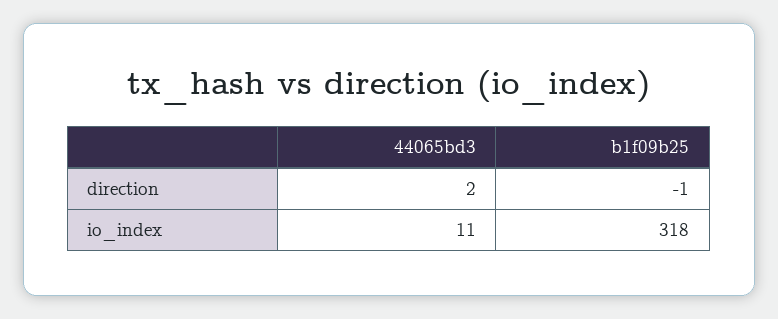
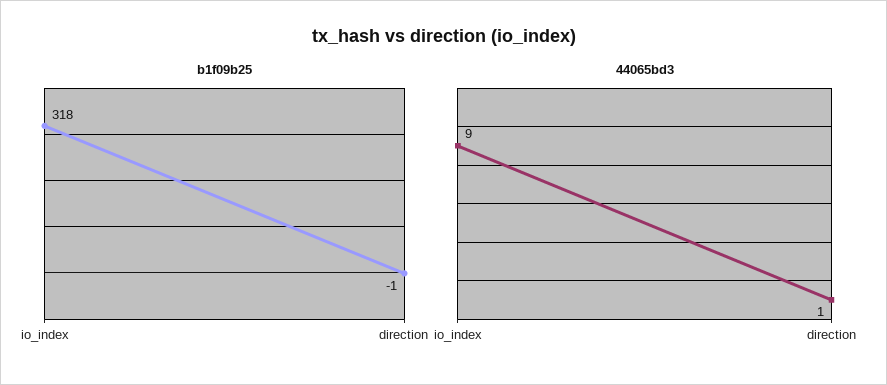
44065bd3, direction: 2 -> 1
44065bd3, io_index: 11 -> 9

